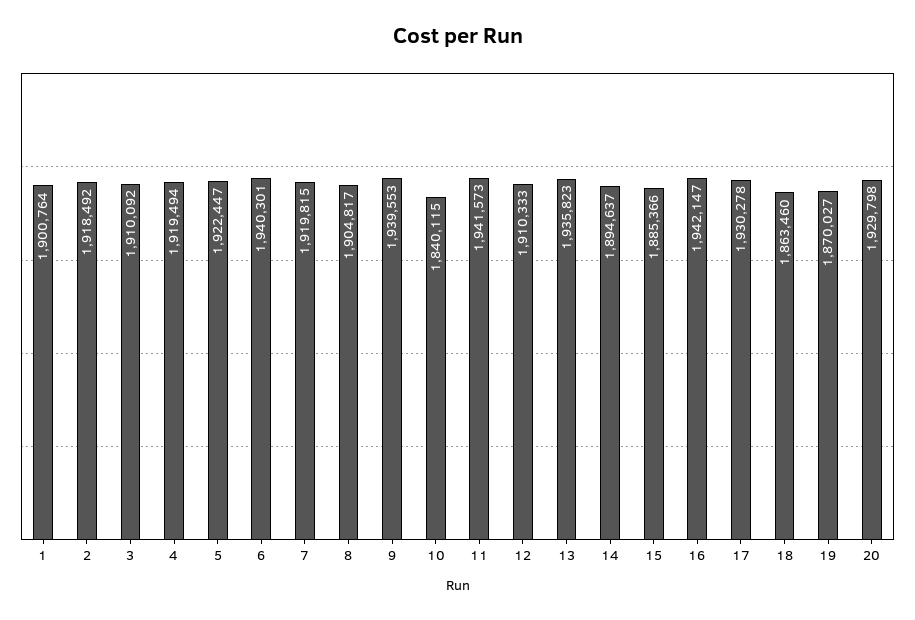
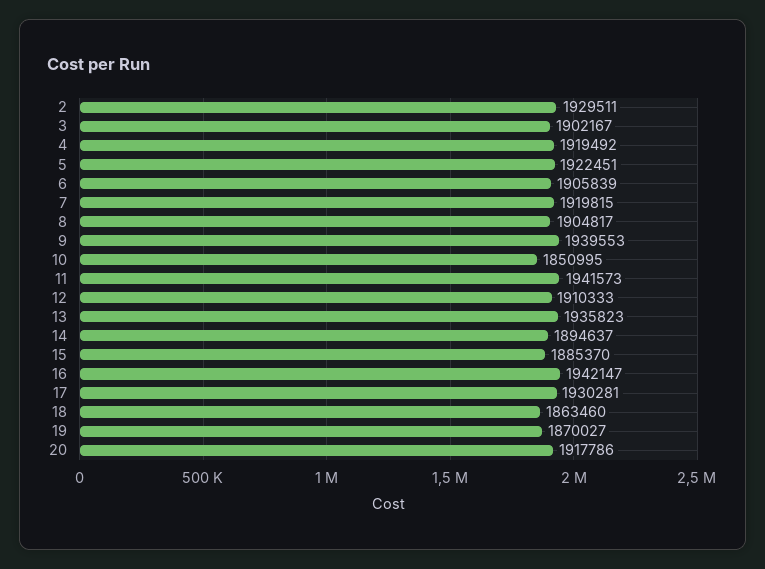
1: 1900764 -> none
2: 1918492 -> 1929511
3: 1910092 -> 1902167
4: 1919494 -> 1919492
5: 1922447 -> 1922451
6: 1940301 -> 1905839
10: 1840115 -> 1850995
15: 1885366 -> 1885370
17: 1930278 -> 1930281
20: 1929798 -> 1917786

